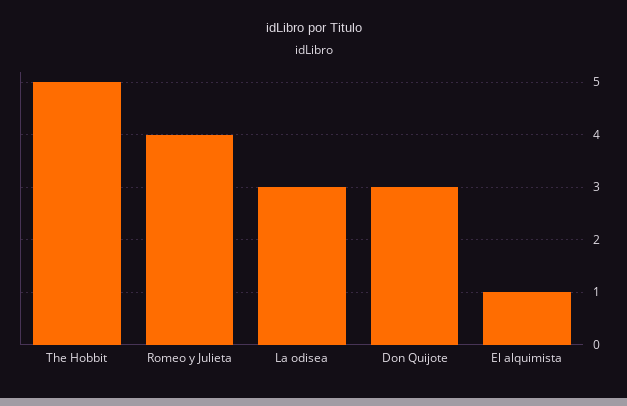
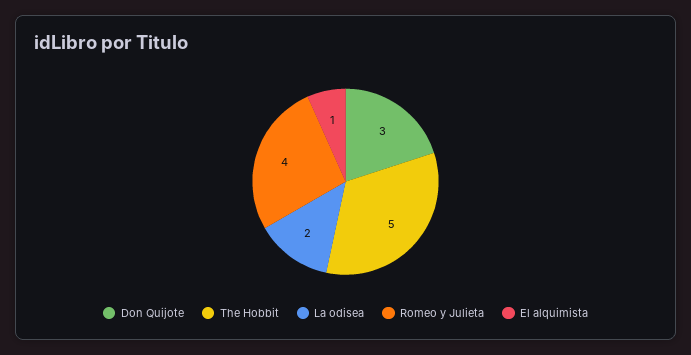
La odisea: 3 -> 2

